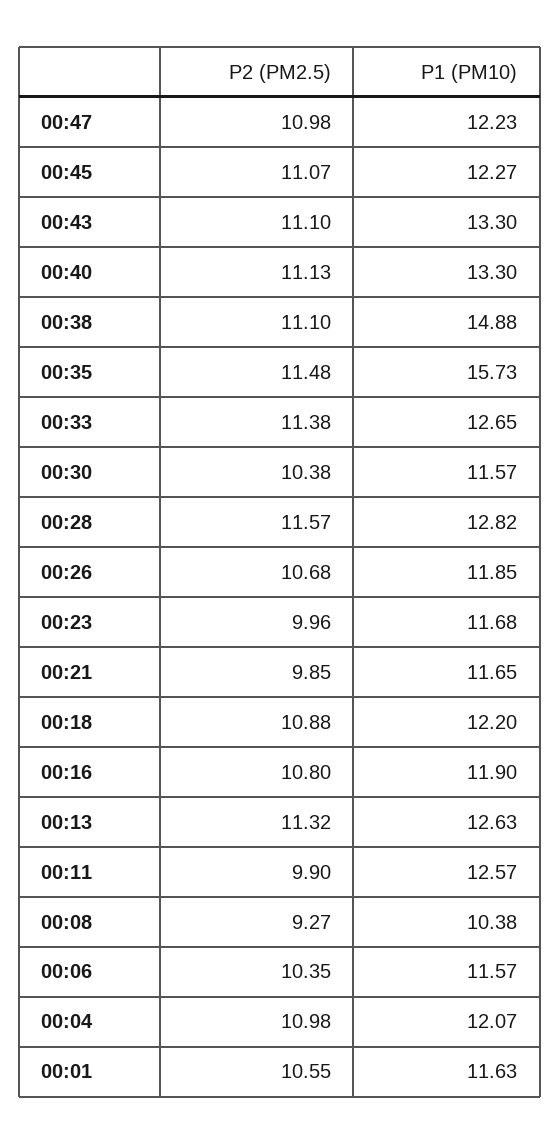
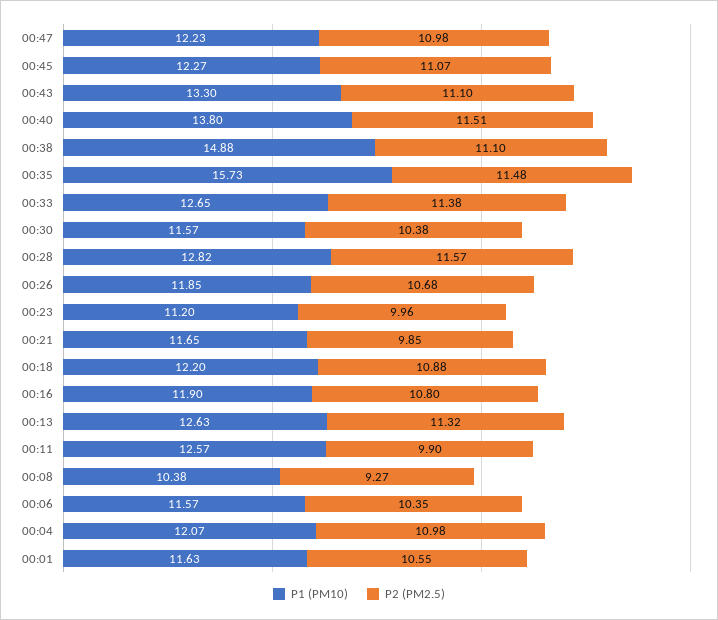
P2 (PM2.5), 00:40: 11.13 -> 11.51
P1 (PM10), 00:40: 13.3 -> 13.8
P1 (PM10), 00:23: 11.68 -> 11.2

